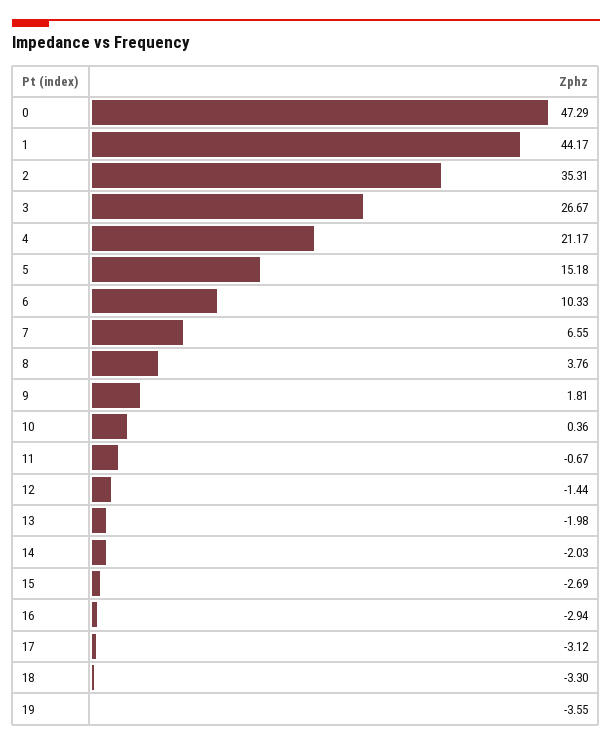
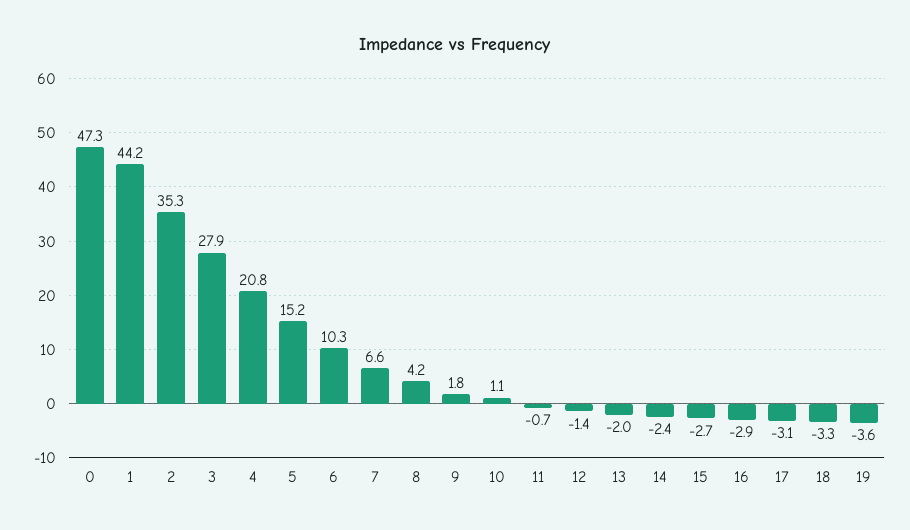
3: 26.67 -> 27.9
4: 21.17 -> 20.8
8: 3.76 -> 4.2
10: 0.36 -> 1.1
14: -2.03 -> -2.4

